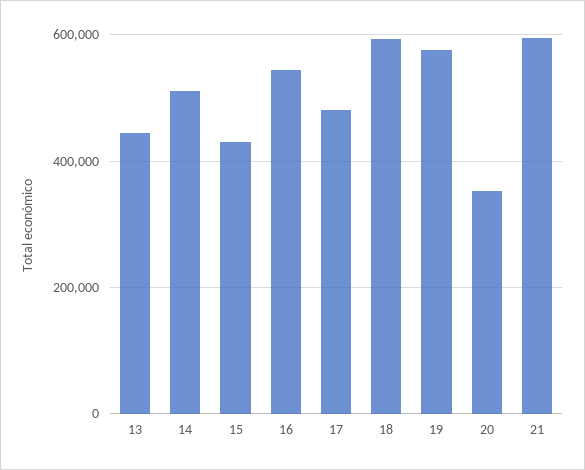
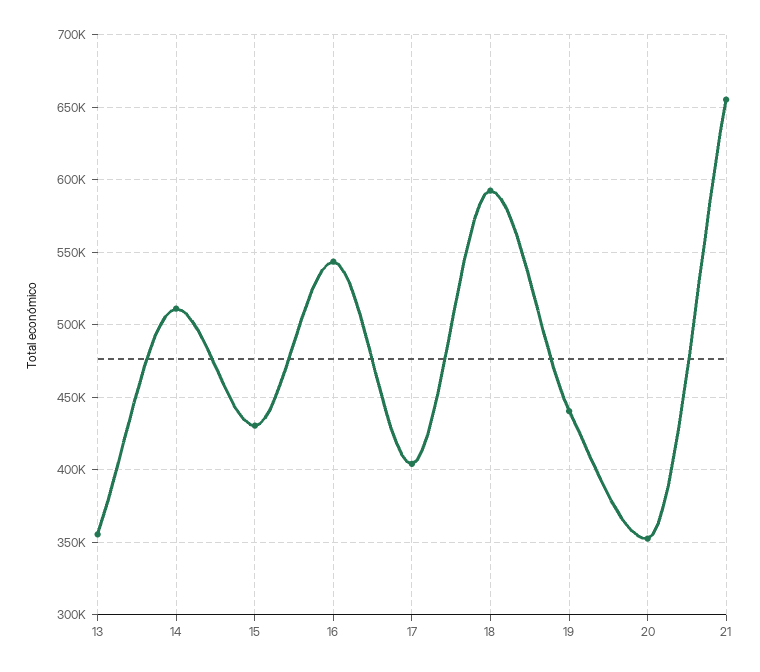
13: 440000 -> 355000
17: 480000 -> 405000
19: 580000 -> 440000
21: 600000 -> 655000

